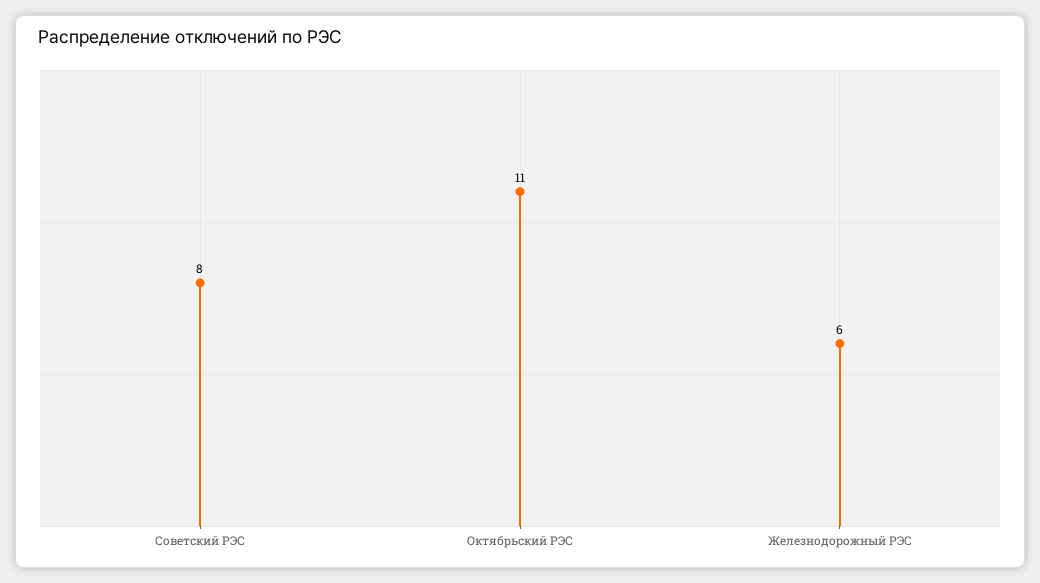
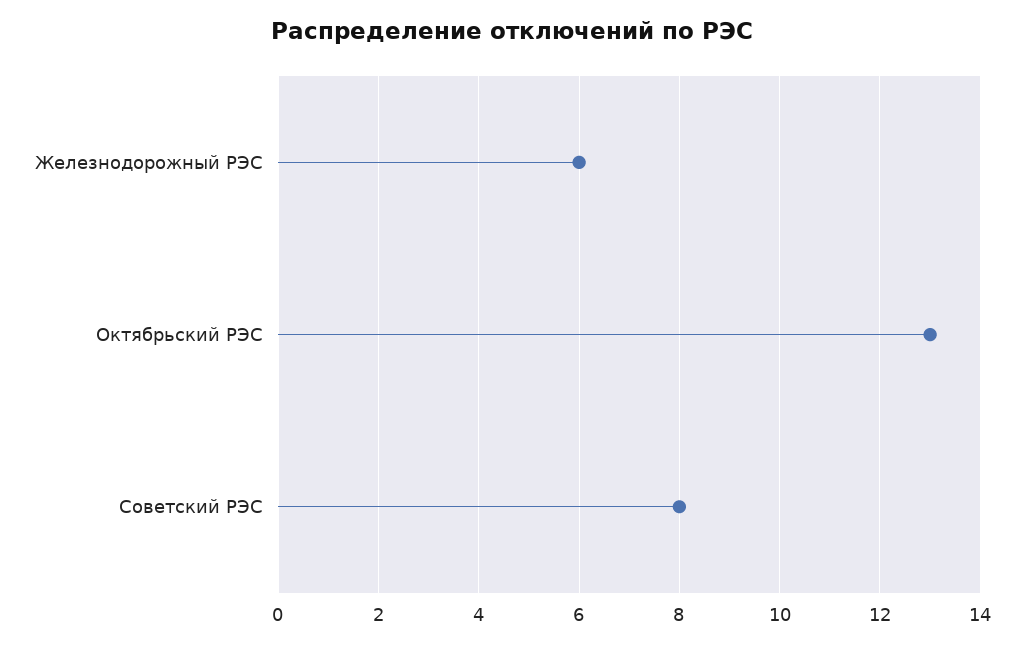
Октябрьский РЭС: 11 -> 13

